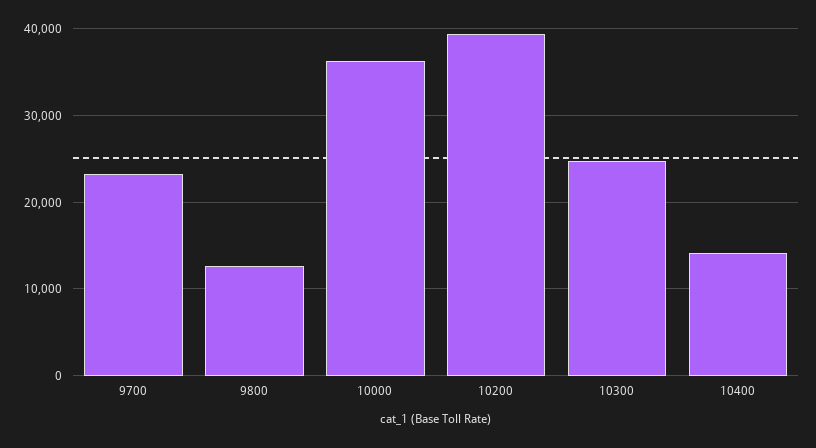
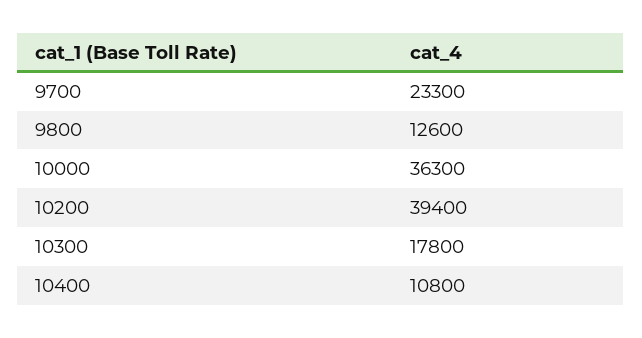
10300: 25000 -> 17800
10400: 14000 -> 10800

